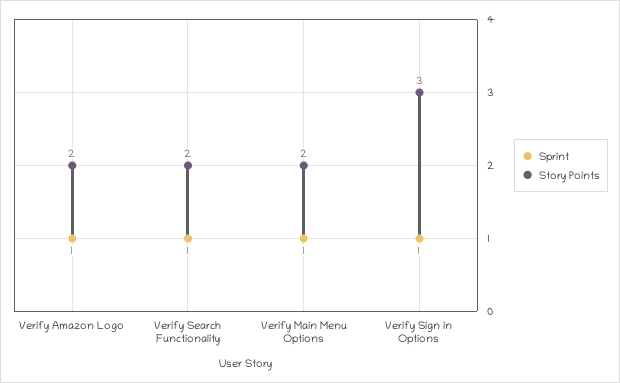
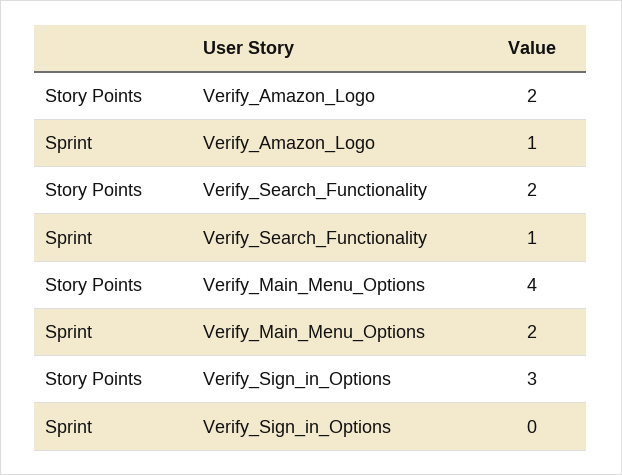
Sprint, Verify Main Menu Options: 1 -> 2
Story Points, Verify Main Menu Options: 2 -> 4
Sprint, Verify Sign in Options: 1 -> 0

